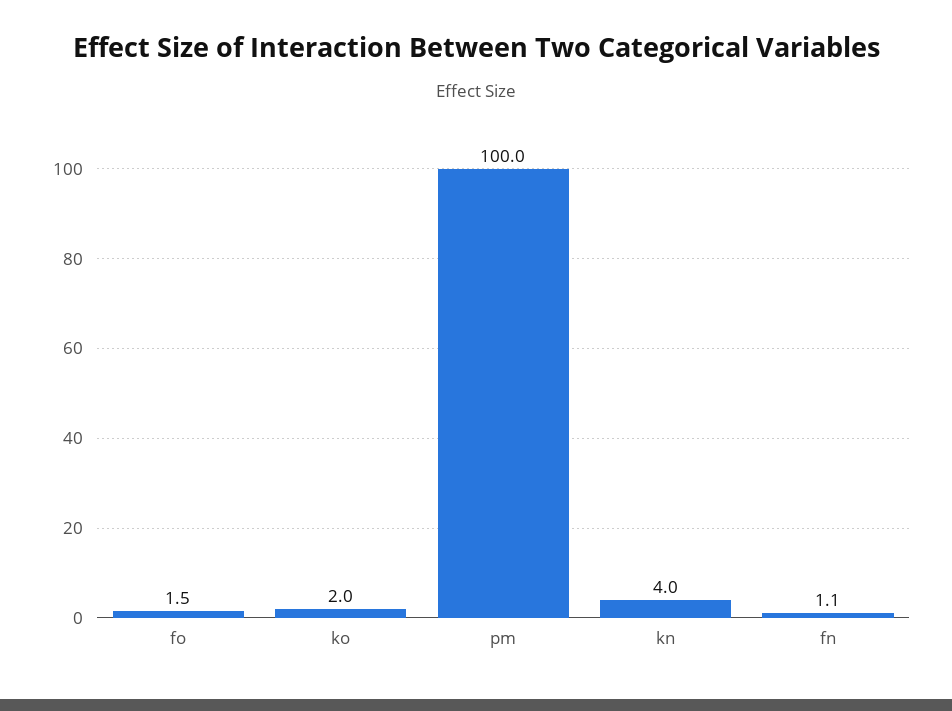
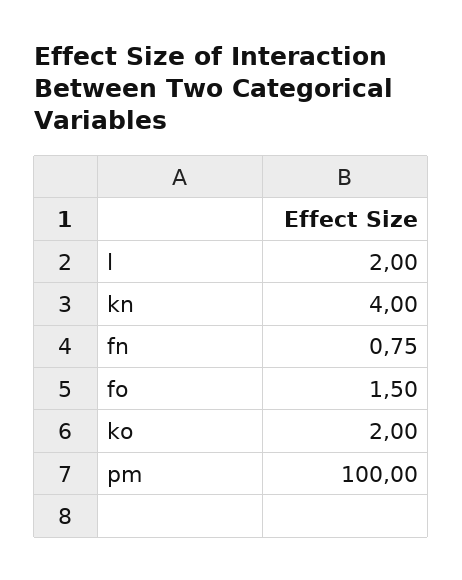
fn: 1.1 -> 0.75
l: none -> 2

